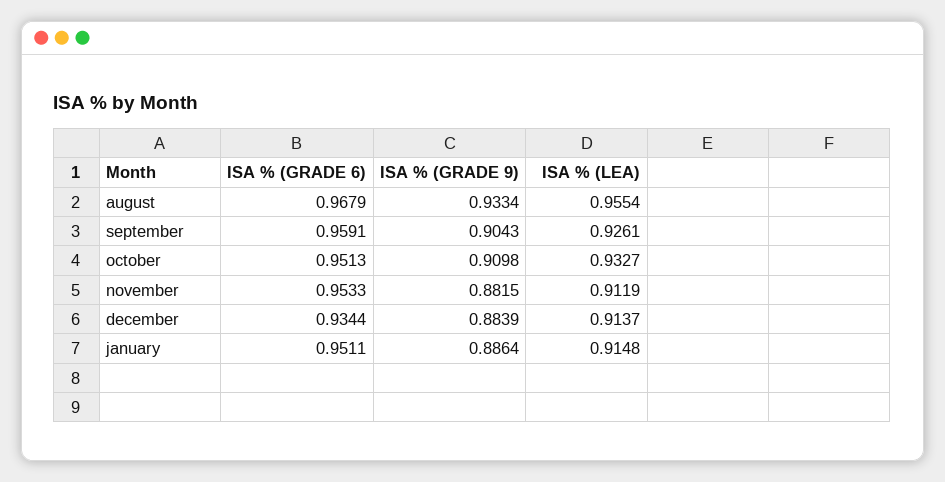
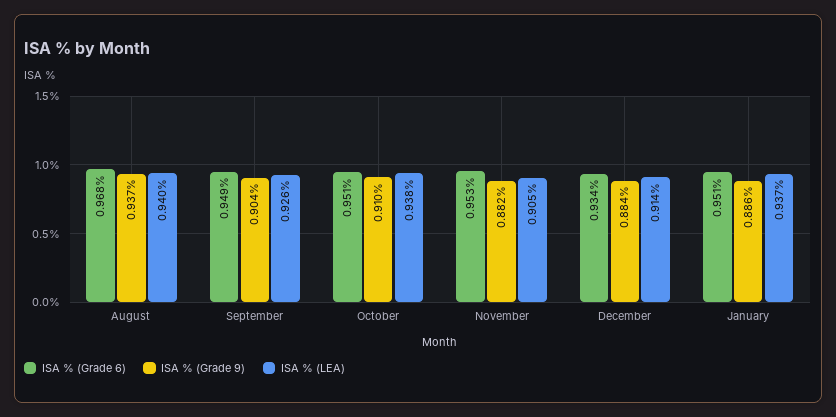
ISA % (GRADE 9), august: 0.9334 -> 0.937
ISA % (LEA), august: 0.9554 -> 0.94
ISA % (GRADE 6), september: 0.9591 -> 0.949
ISA % (LEA), october: 0.9327 -> 0.938
ISA % (LEA), november: 0.9119 -> 0.905
ISA % (LEA), january: 0.9148 -> 0.937

